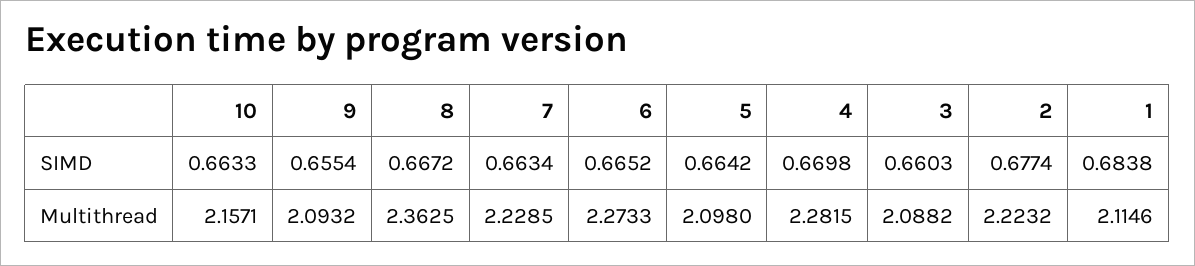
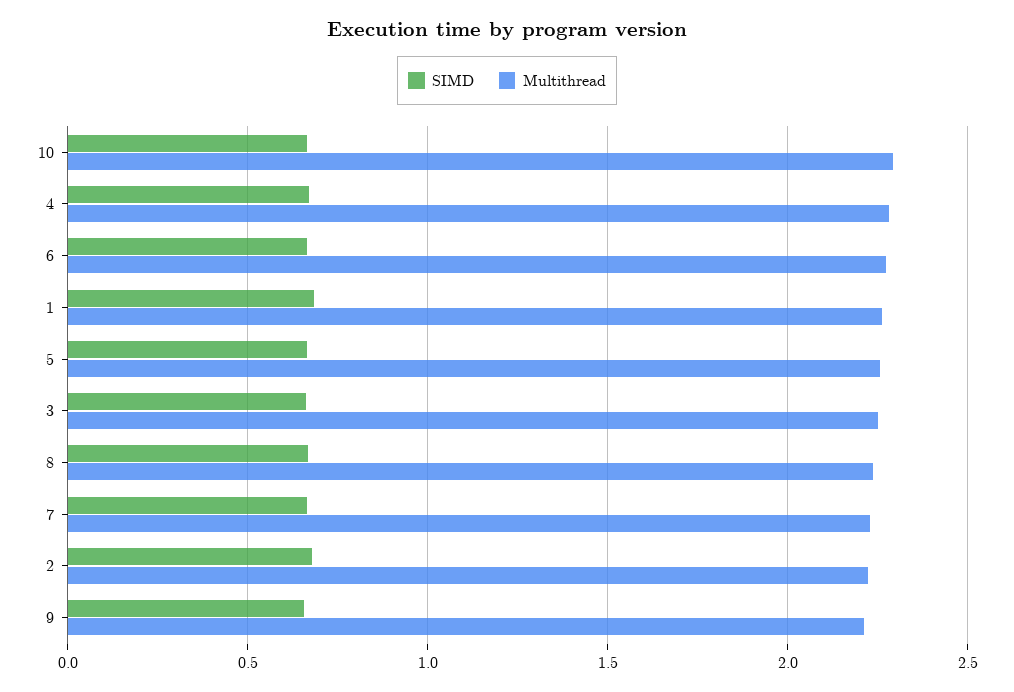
Multithread, 10: 2.1571 -> 2.3
Multithread, 9: 2.0932 -> 2.2
Multithread, 8: 2.3625 -> 2.25
Multithread, 5: 2.098 -> 2.25
Multithread, 3: 2.0882 -> 2.25
Multithread, 1: 2.1146 -> 2.25

